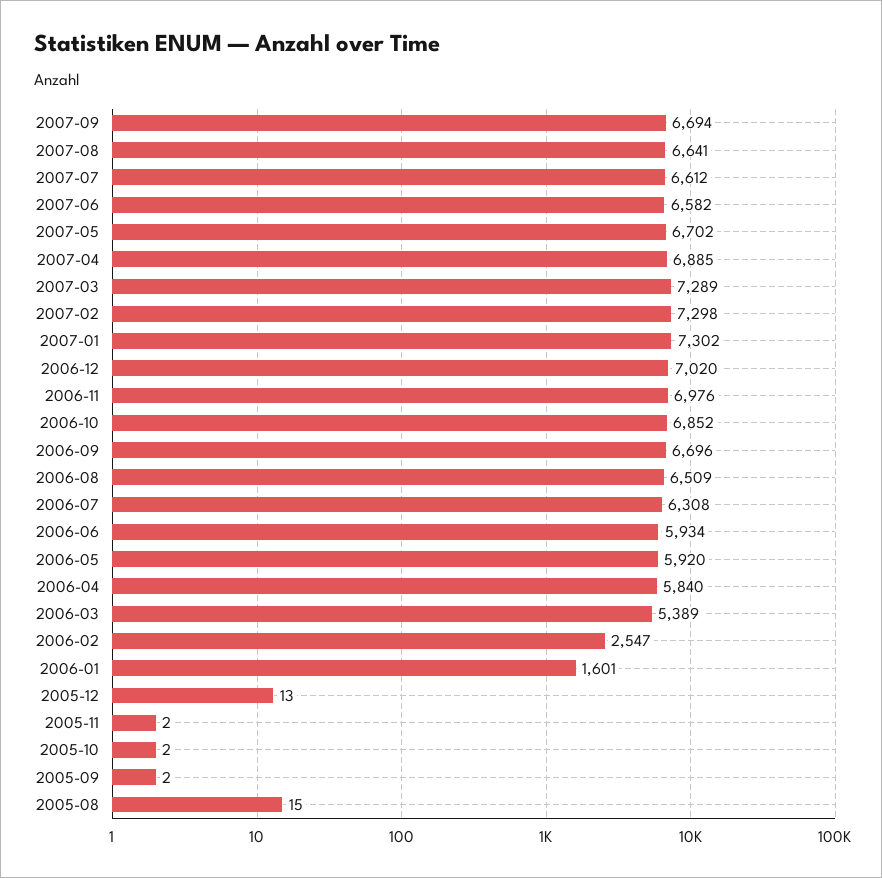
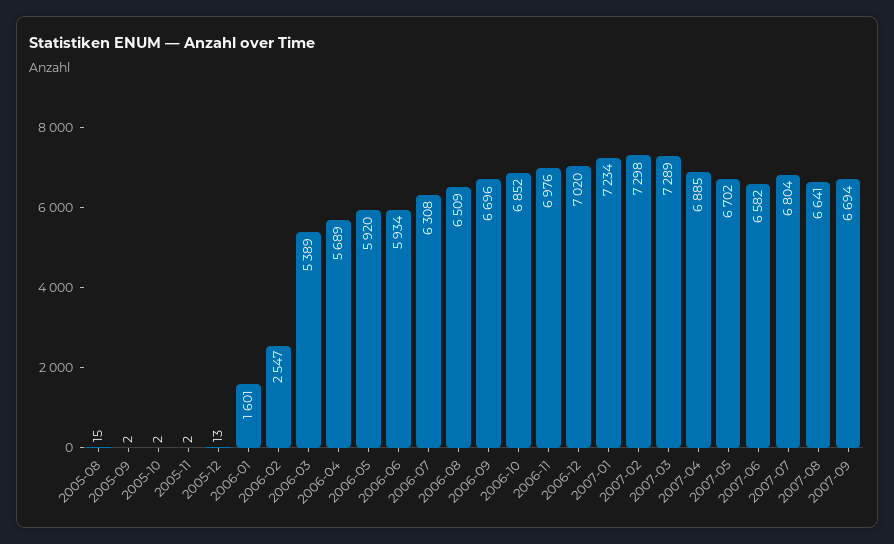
2007-07: 6612 -> 6804
2007-01: 7302 -> 7234
2006-04: 5840 -> 5689

